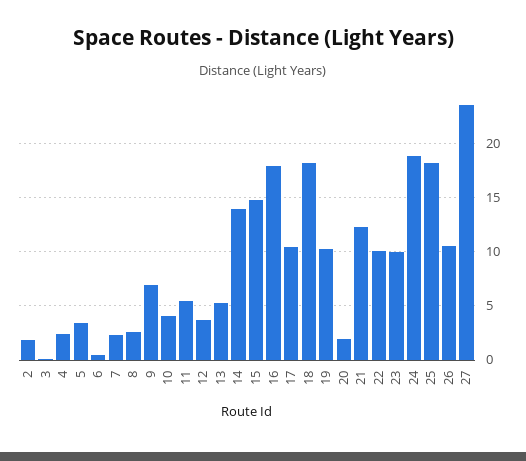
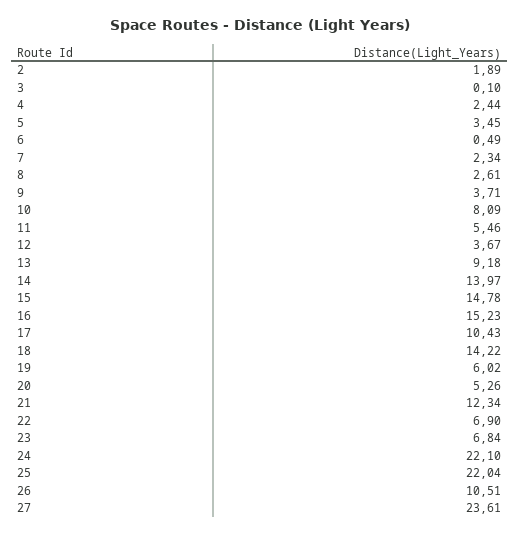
9: 7 -> 3.71
10: 4 -> 8.09
13: 5 -> 9.18
16: 18 -> 15.23
18: 18 -> 14.22
19: 10 -> 6.02
20: 2 -> 5.26
22: 10 -> 6.9
23: 10 -> 6.84
24: 19 -> 22.1
25: 18 -> 22.04

